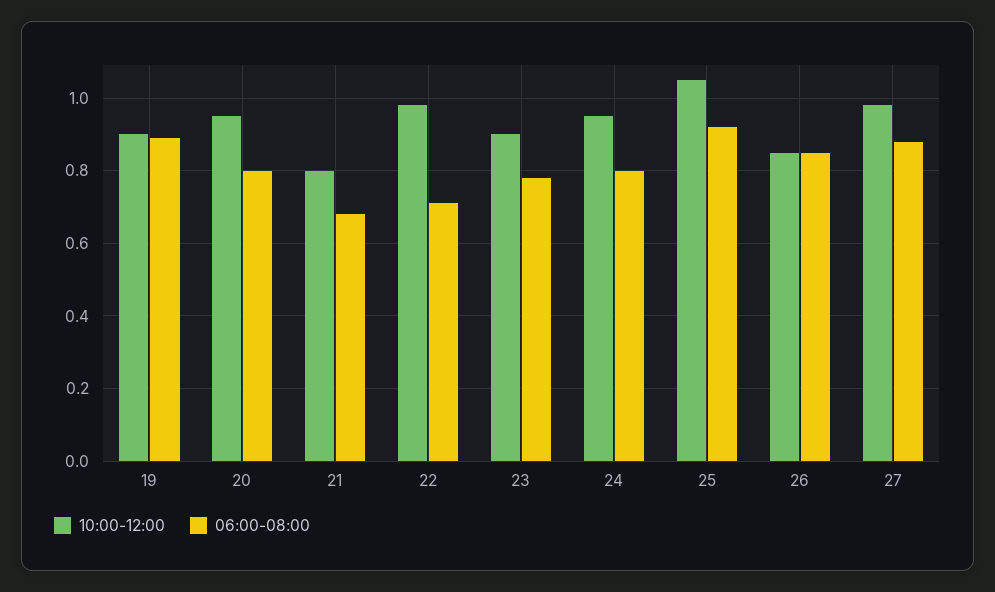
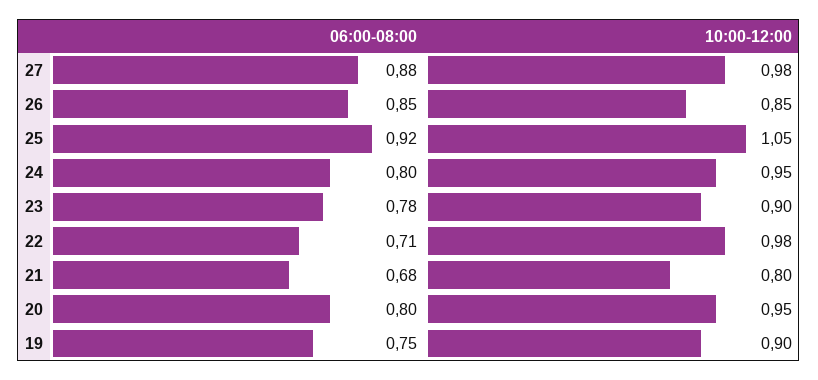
06:00-08:00, 19: 0.9 -> 0.75

